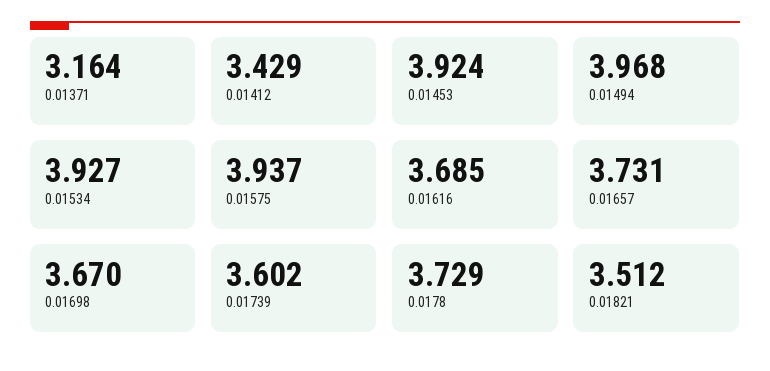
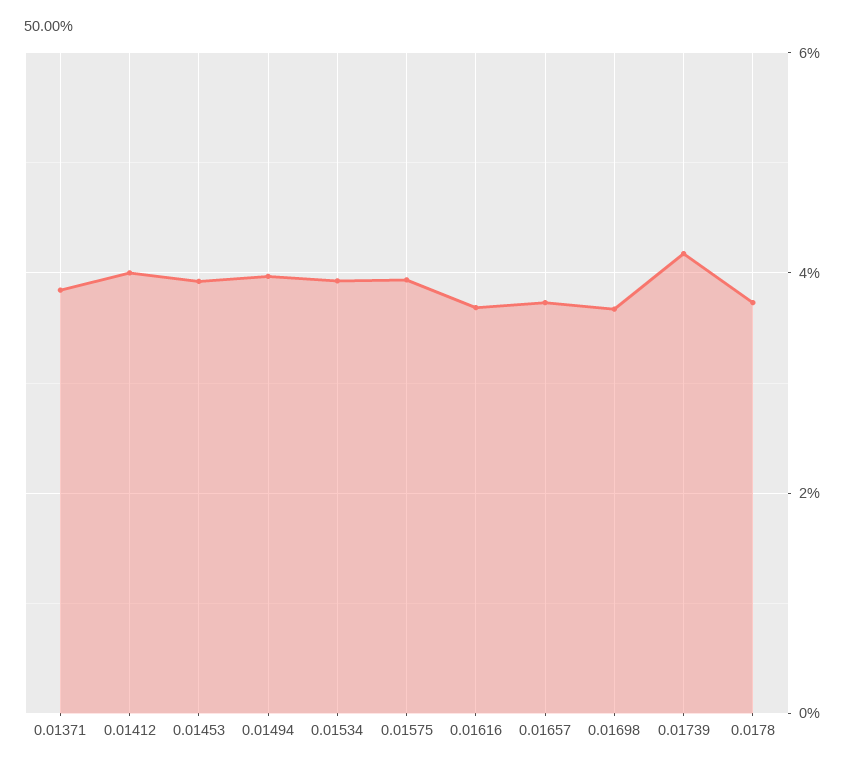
0.01371: 3.164 -> 3.8
0.01412: 3.429 -> 4
0.01739: 3.602 -> 4.2
0.01821: 3.512 -> none

